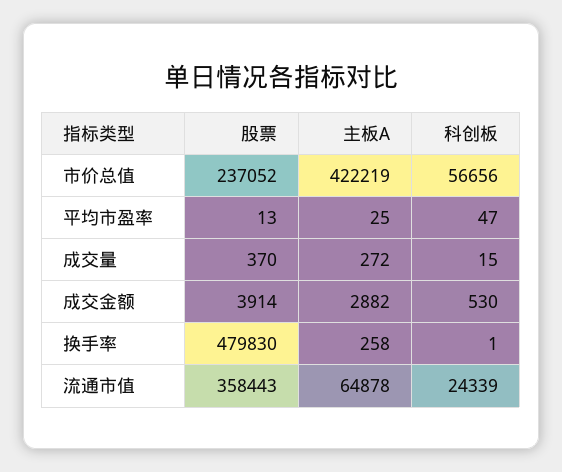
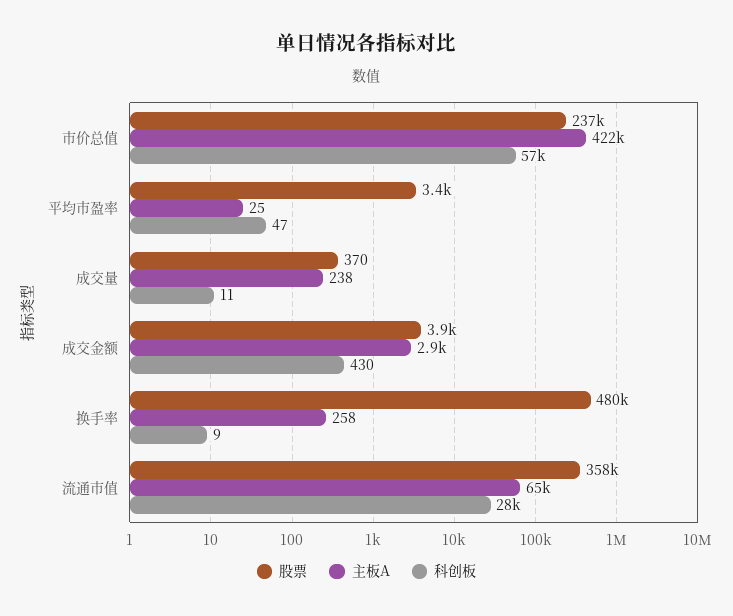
股票, 平均市盈率: 13 -> 3400
主板A, 成交量: 272 -> 238
科创板, 成交量: 15 -> 11
科创板, 成交金额: 530 -> 430
科创板, 换手率: 1 -> 9
科创板, 流通市值: 24339 -> 28000

